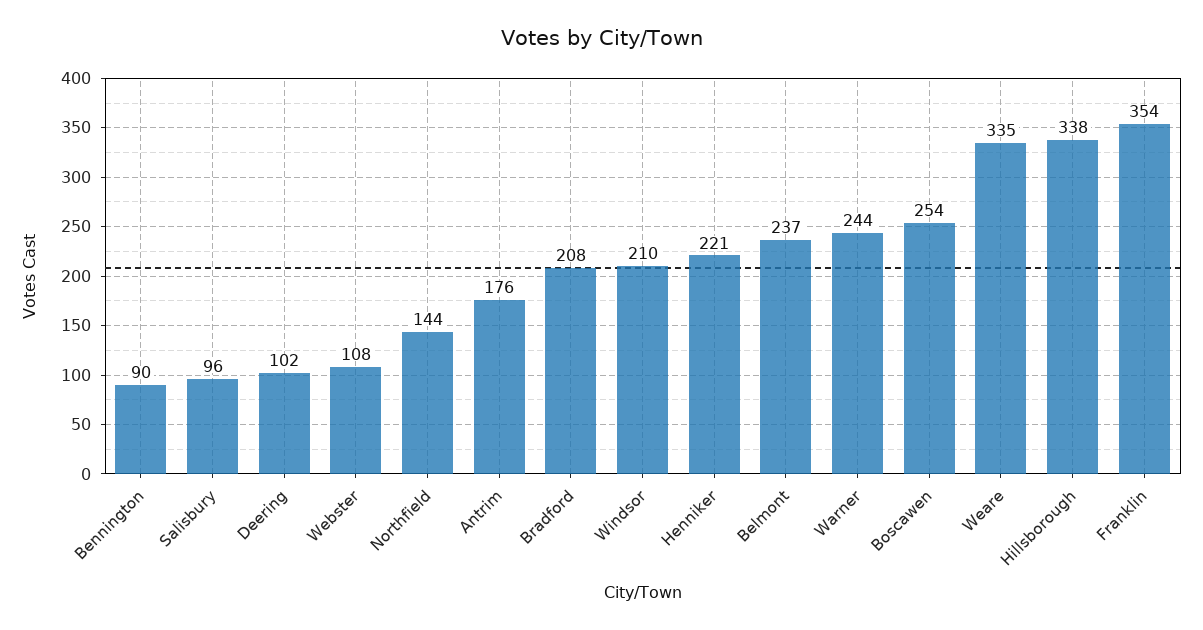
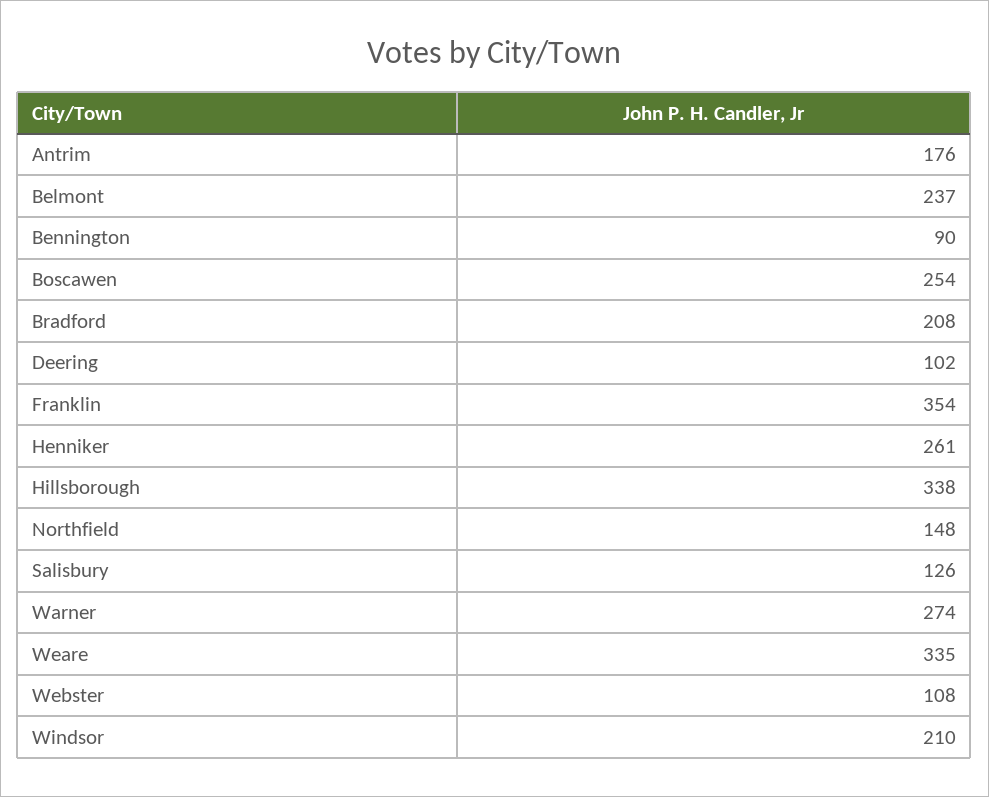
Salisbury: 96 -> 126
Northfield: 144 -> 148
Henniker: 221 -> 261
Warner: 244 -> 274

